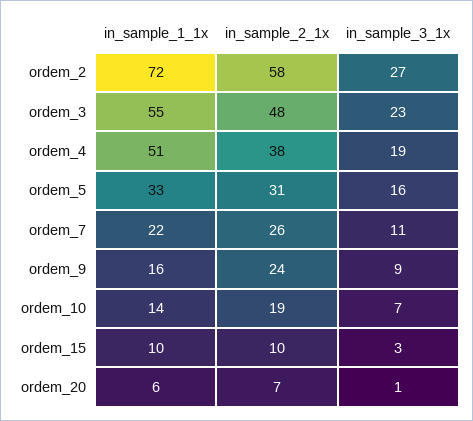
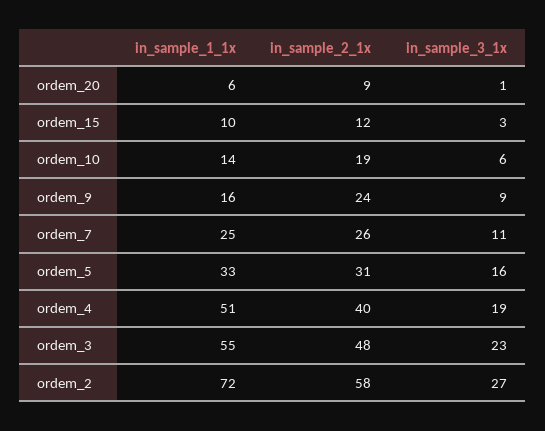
in_sample_2_1x, ordem_4: 38 -> 40
in_sample_1_1x, ordem_7: 22 -> 25
in_sample_3_1x, ordem_10: 7 -> 6
in_sample_2_1x, ordem_15: 10 -> 12
in_sample_2_1x, ordem_20: 7 -> 9

